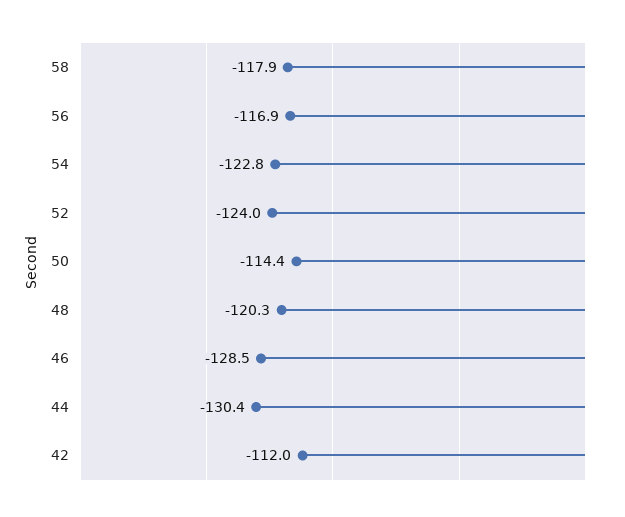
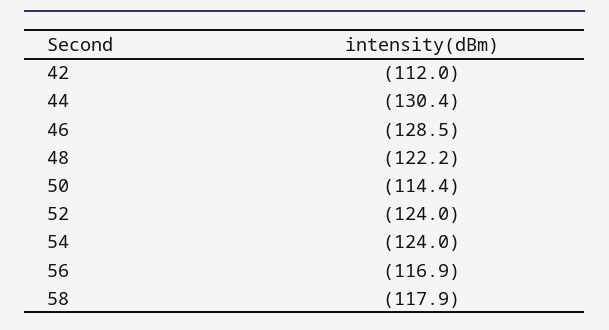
54: -122.8 -> -124
48: -120.3 -> -122.2

